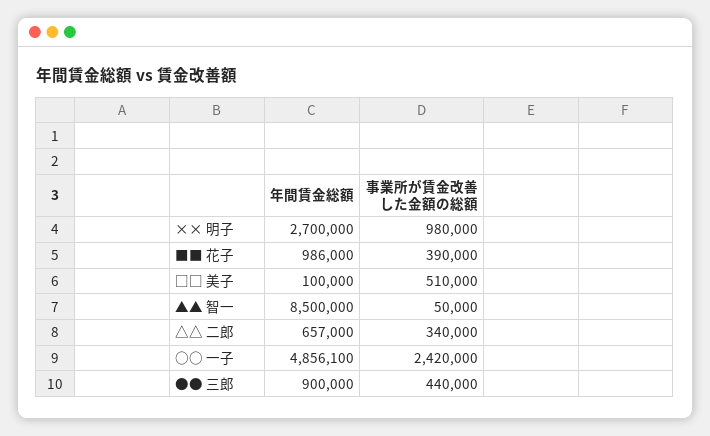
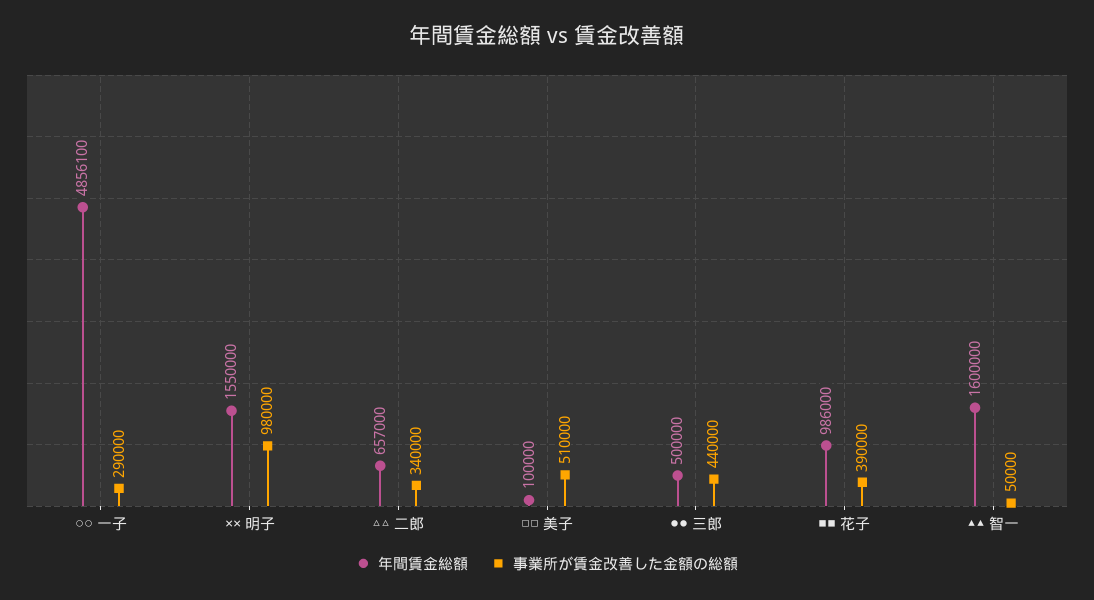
年間賃金総額, ×× 明子: 2700000 -> 1550000
年間賃金総額, ▲▲ 智一: 8500000 -> 1600000
事業所が賃金改善した金額の総額, ○○ 一子: 2420000 -> 290000
年間賃金総額, ●● 三郎: 900000 -> 500000

